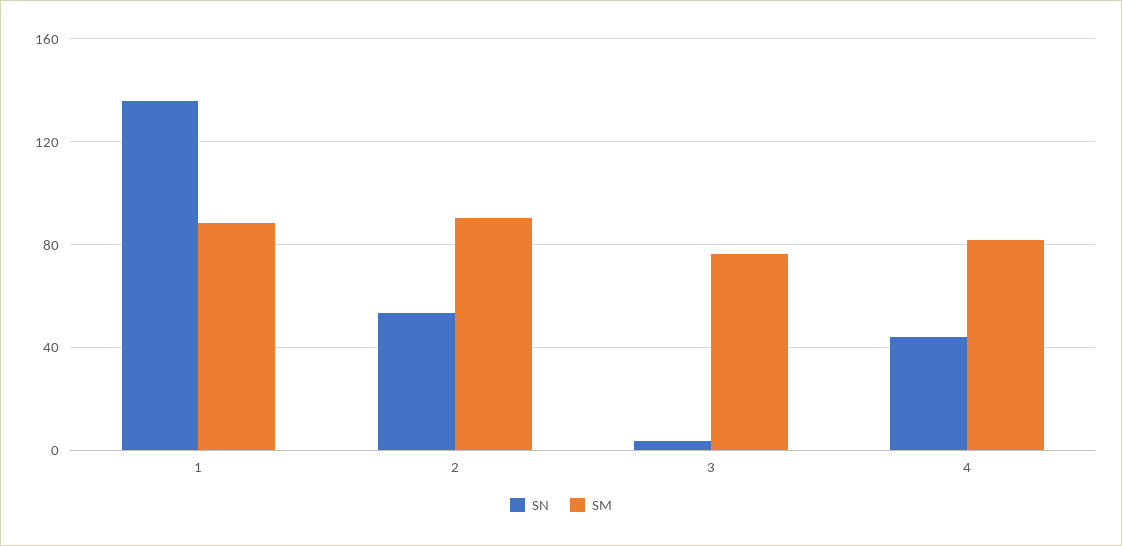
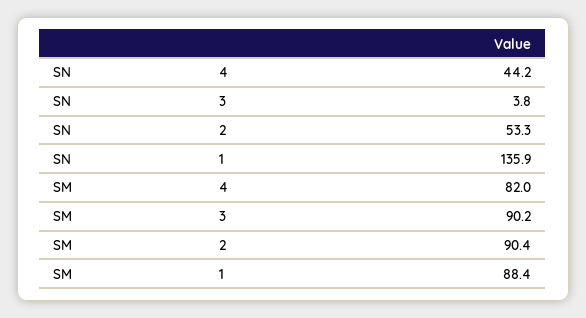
SM, 3: 75 -> 90.2

